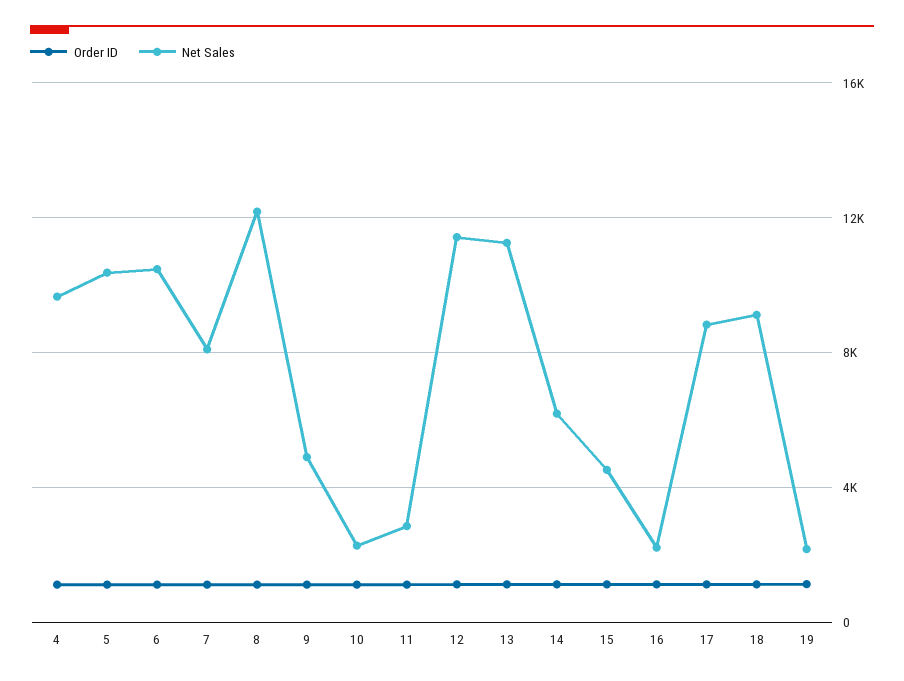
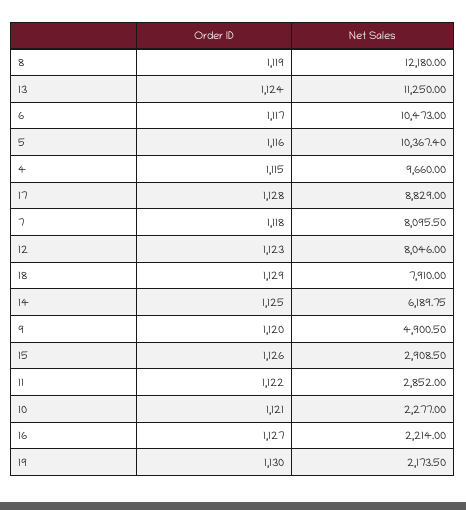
Net Sales, 12: 11500 -> 8046
Net Sales, 15: 4500 -> 2908.5
Net Sales, 18: 9000 -> 7910

